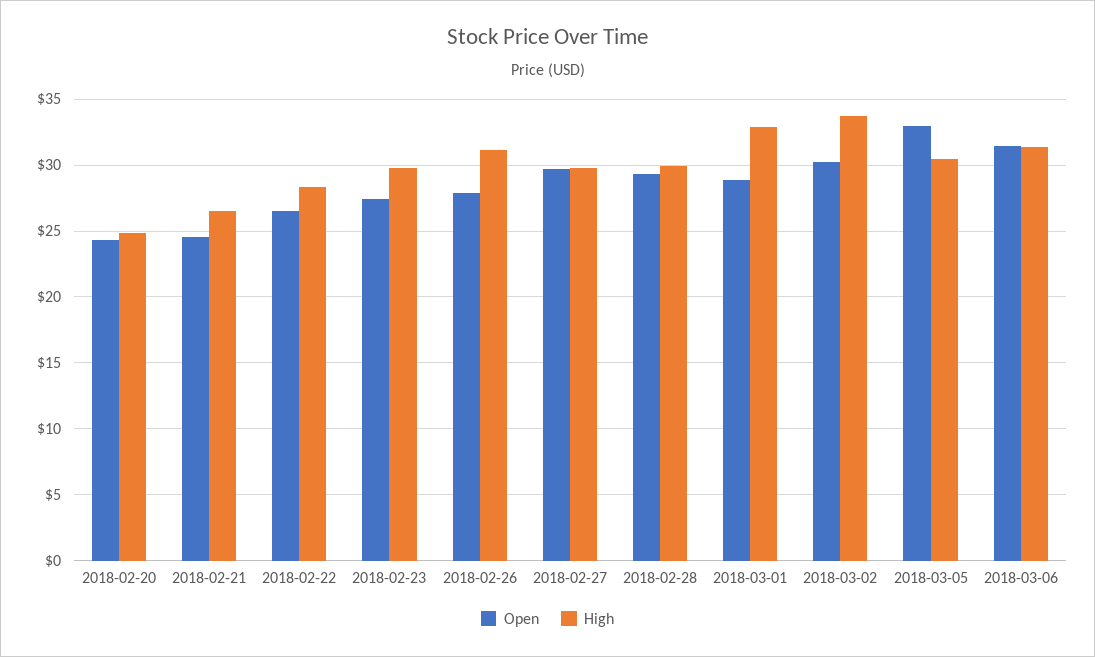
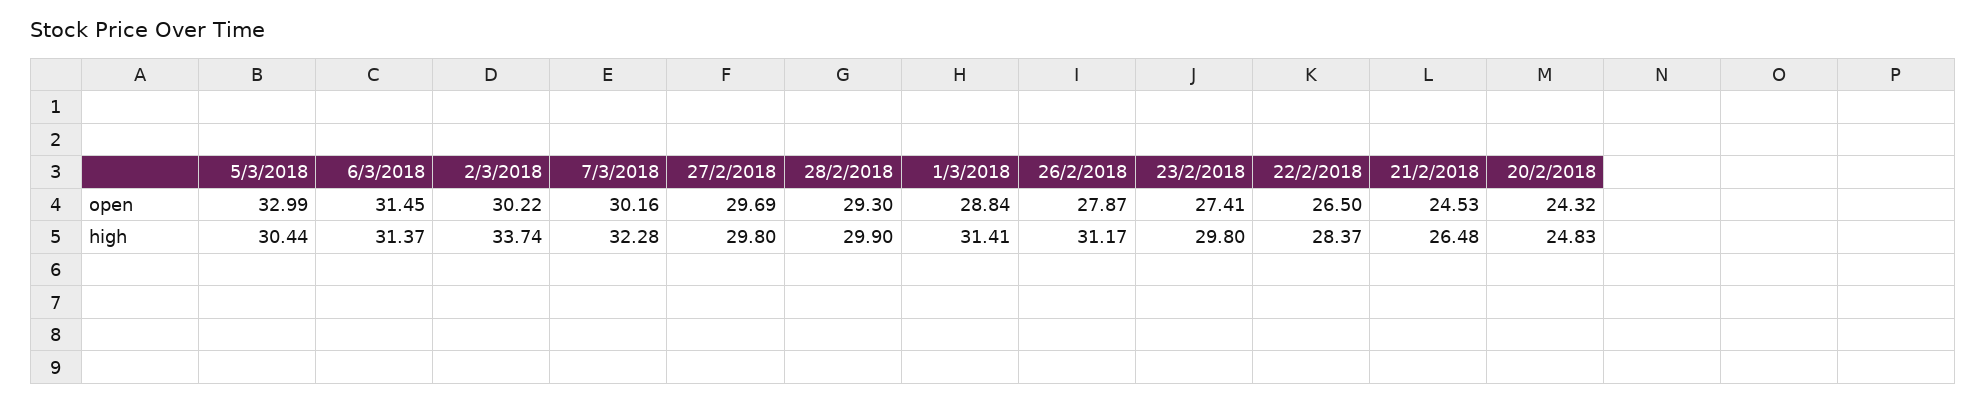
High, 2018-03-01: 33 -> 31.41
Open, 7/3/2018: none -> 30.16
High, 7/3/2018: none -> 32.28

